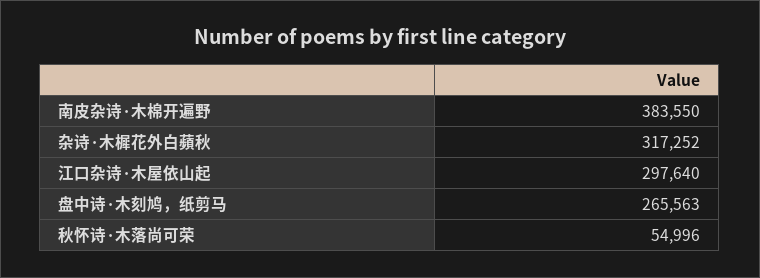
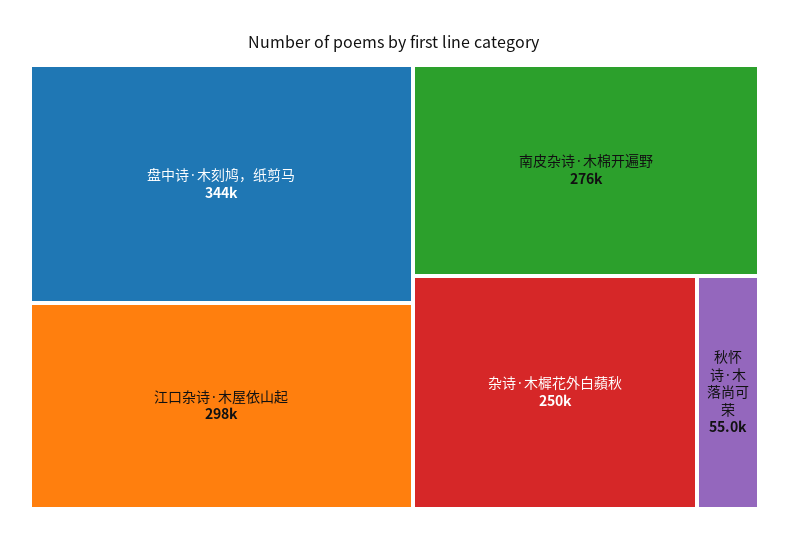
南皮杂诗·木棉开遍野: 383550 -> 276000
杂诗·木樨花外白蘋秋: 317252 -> 250000
盘中诗·木刻鸠，纸剪马: 265563 -> 344000

